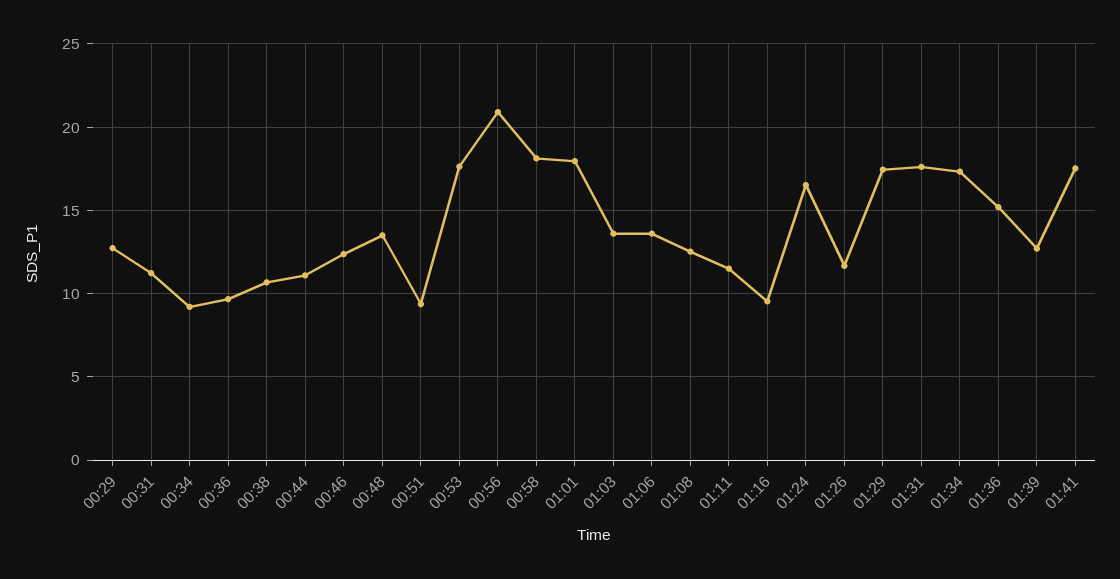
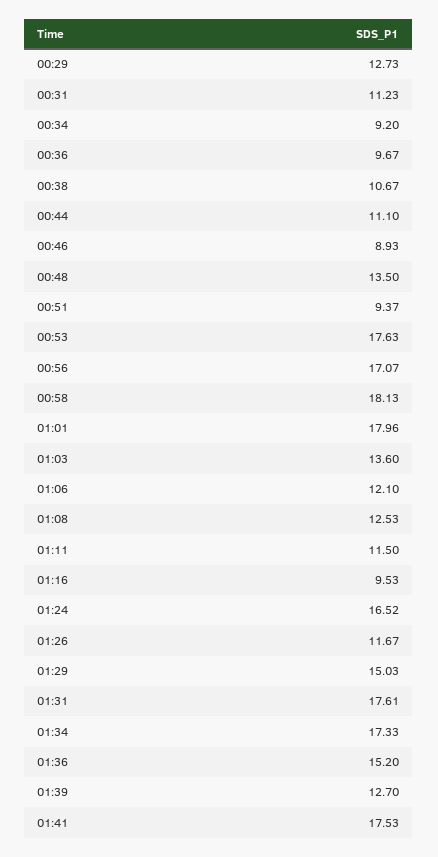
00:46: 12.5 -> 8.93
00:56: 21 -> 17.07
01:06: 13.5 -> 12.1
01:29: 17.5 -> 15.03

